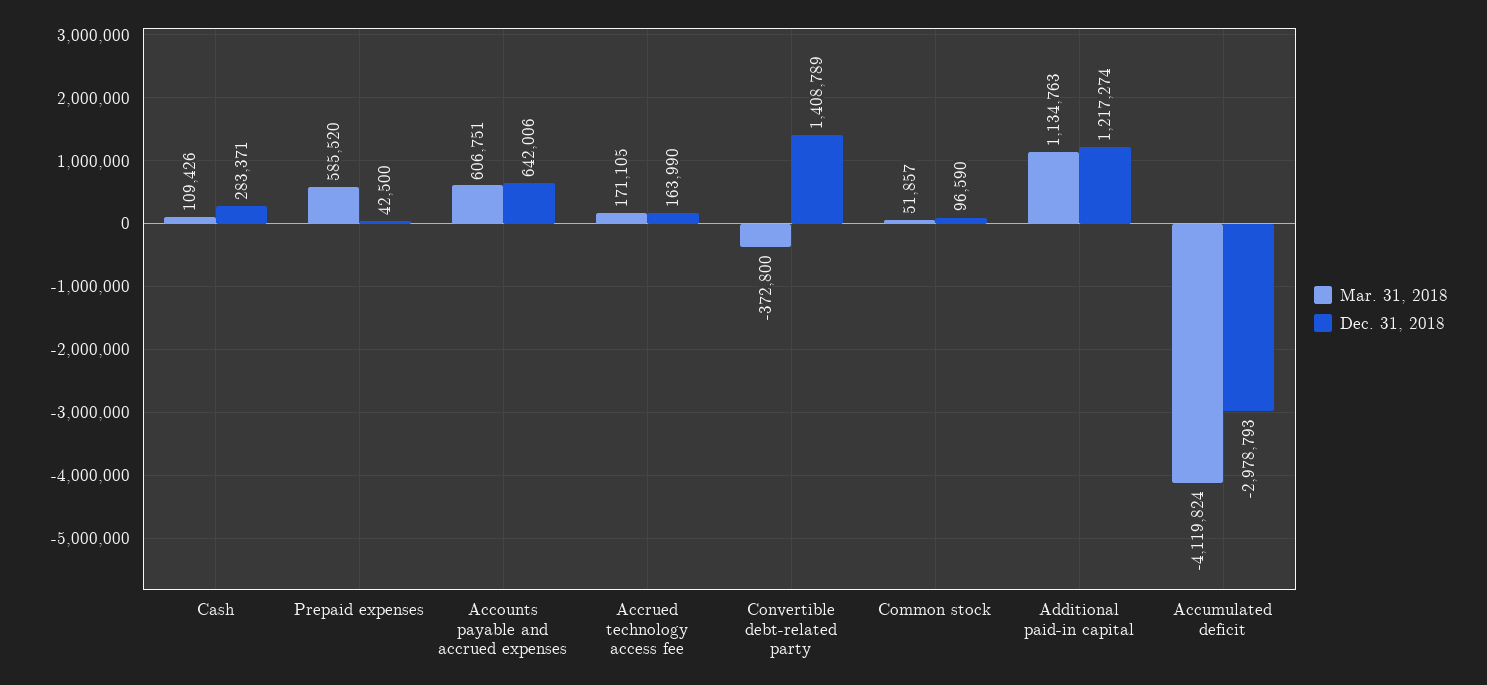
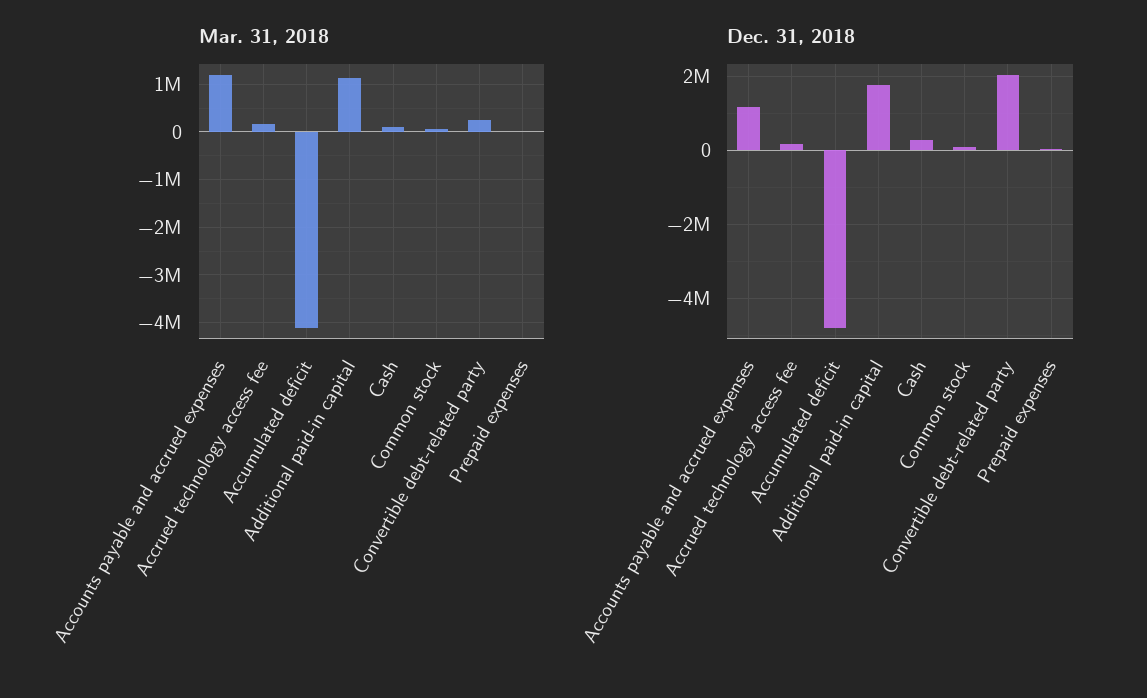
Mar. 31, 2018, Prepaid expenses: 585520 -> 0
Mar. 31, 2018, Accounts payable and accrued expenses: 606751 -> 1200000
Dec. 31, 2018, Accounts payable and accrued expenses: 642006 -> 1200000
Mar. 31, 2018, Convertible debt-related party: -372800 -> 200000
Dec. 31, 2018, Convertible debt-related party: 1408789 -> 2000000
Dec. 31, 2018, Additional paid-in capital: 1217274 -> 1800000
Dec. 31, 2018, Accumulated deficit: -2978793 -> -4800000

